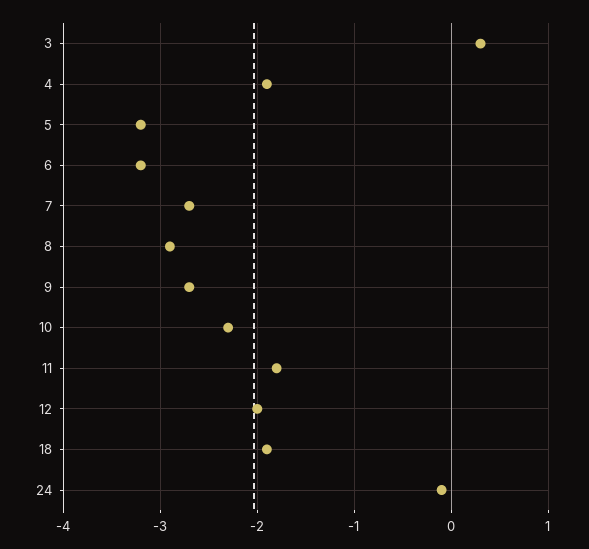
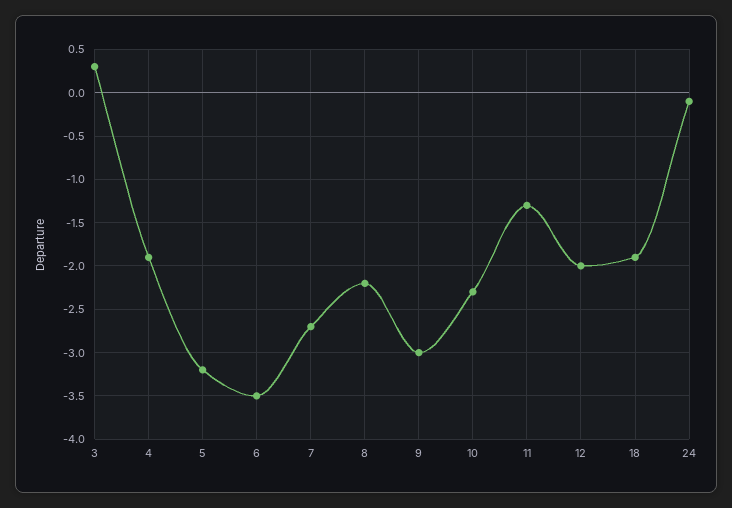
6: -3.2 -> -3.5
8: -2.9 -> -2.2
9: -2.7 -> -3
11: -1.8 -> -1.3

